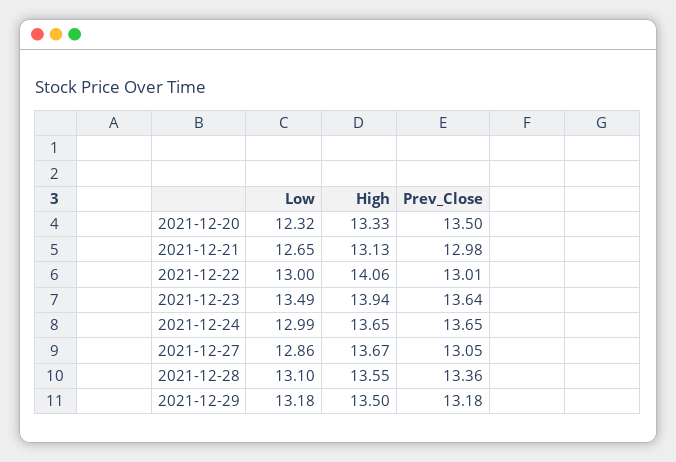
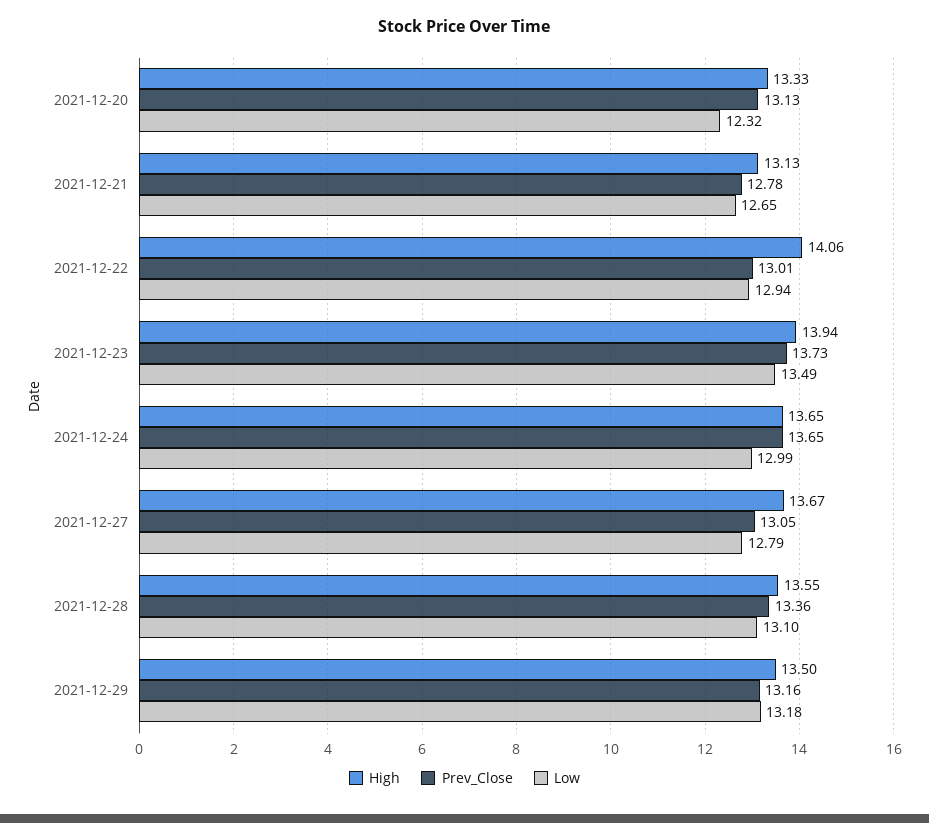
Prev_Close, 2021-12-20: 13.5 -> 13.13
Prev_Close, 2021-12-21: 12.98 -> 12.78
Low, 2021-12-22: 13 -> 12.94
Prev_Close, 2021-12-23: 13.64 -> 13.73
Low, 2021-12-27: 12.86 -> 12.79
Prev_Close, 2021-12-29: 13.18 -> 13.16

